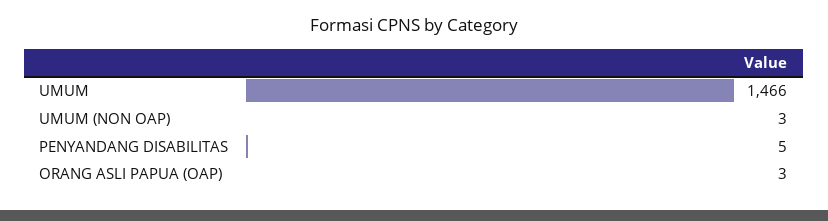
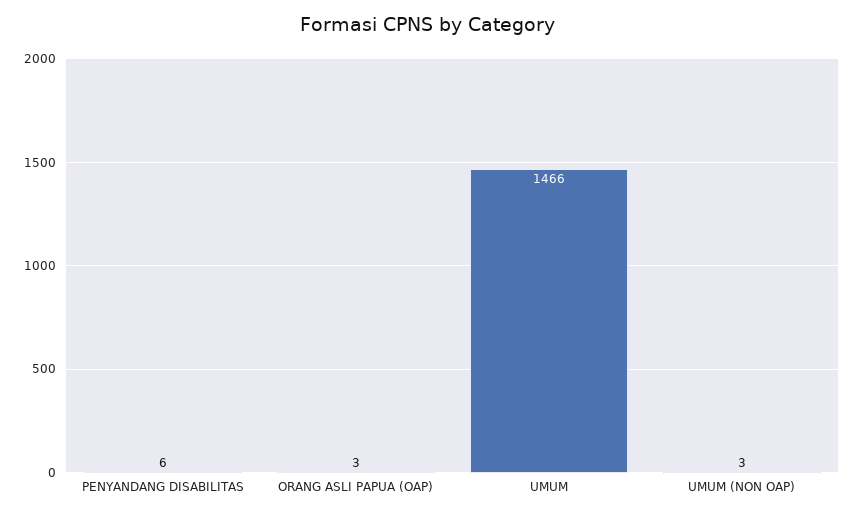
PENYANDANG DISABILITAS: 5 -> 6

